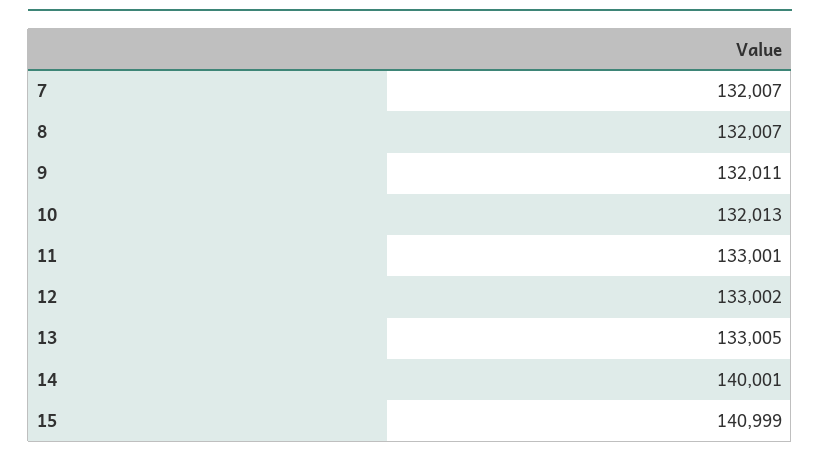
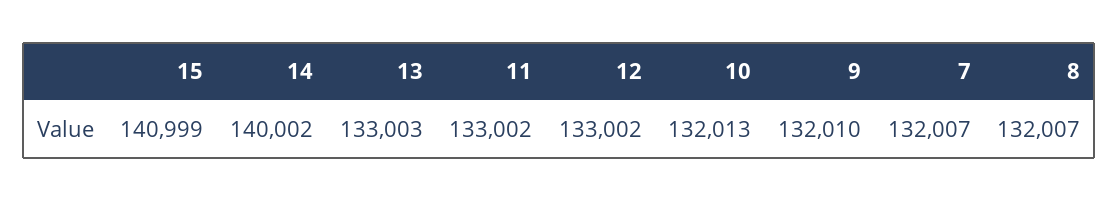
9: 132011 -> 132010
11: 133001 -> 133002
13: 133005 -> 133003
14: 140001 -> 140002

